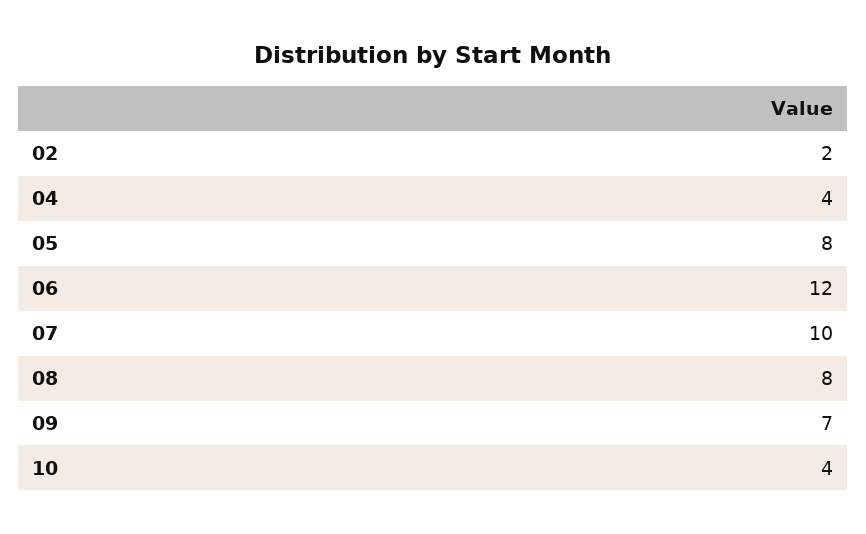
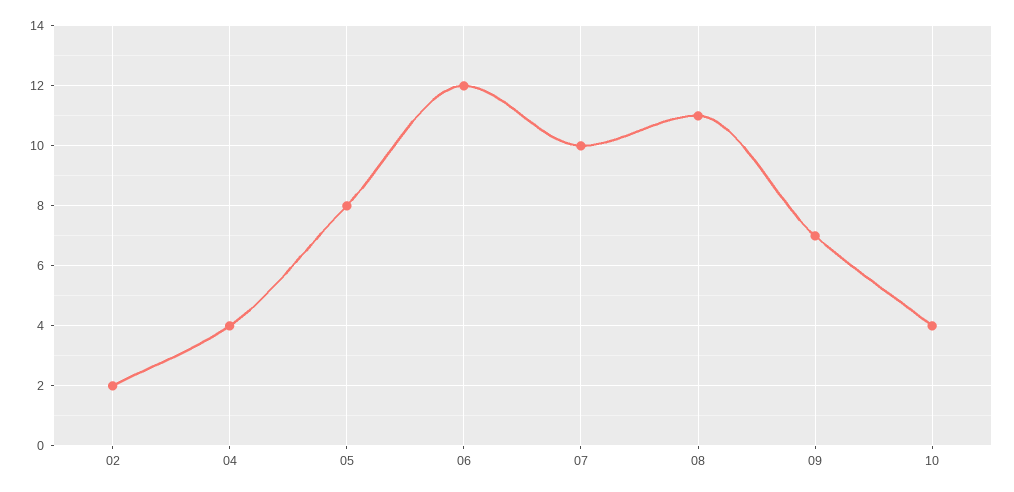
08: 8 -> 11

